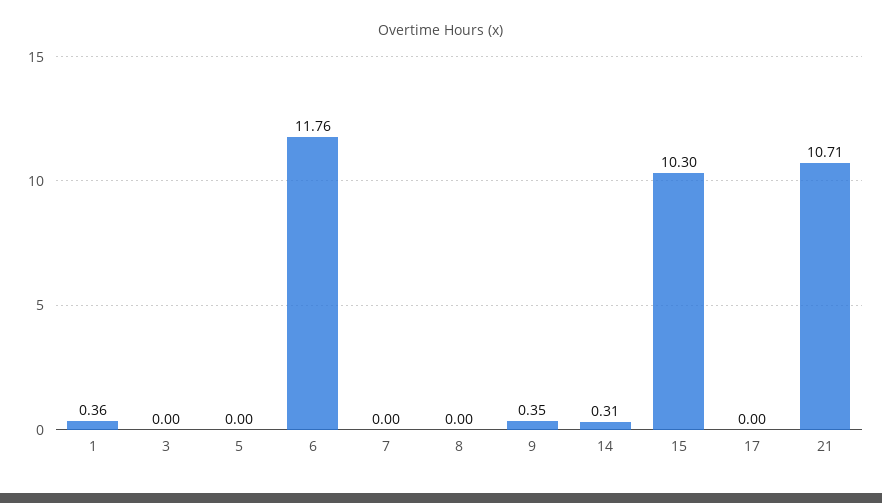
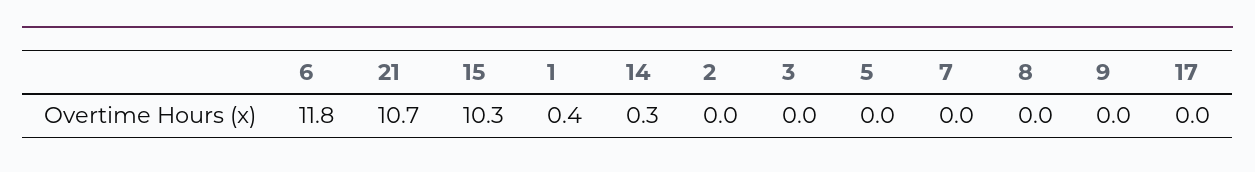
9: 0.35 -> 0
2: none -> 0

